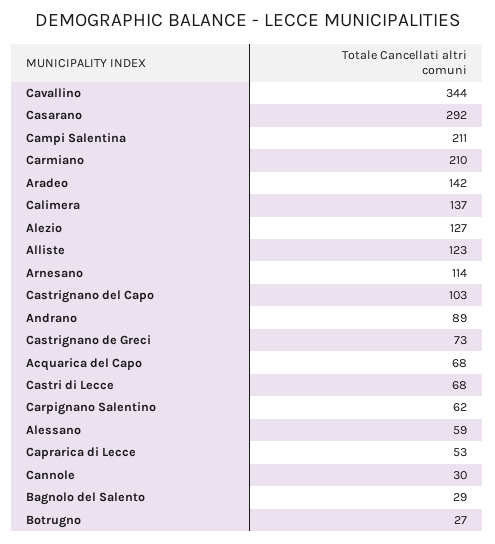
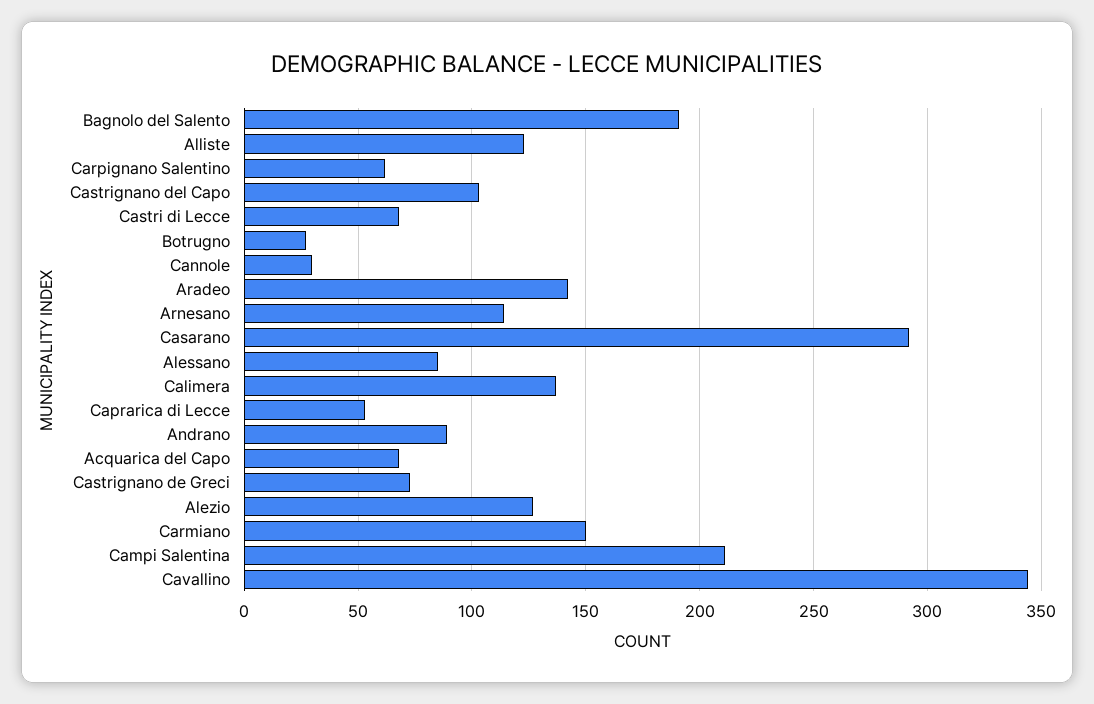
Carmiano: 210 -> 150
Alessano: 59 -> 85
Bagnolo del Salento: 29 -> 190

